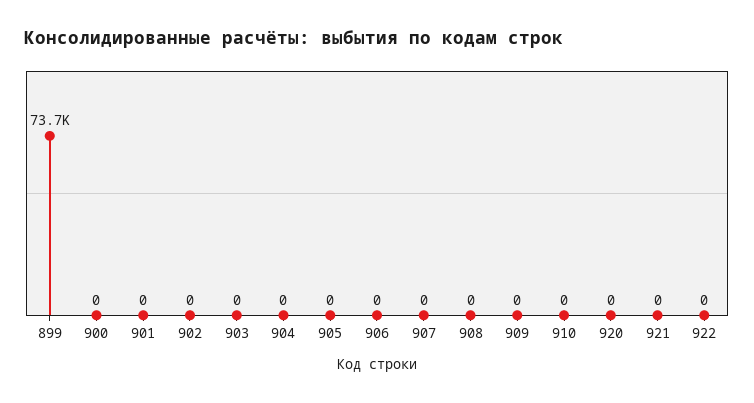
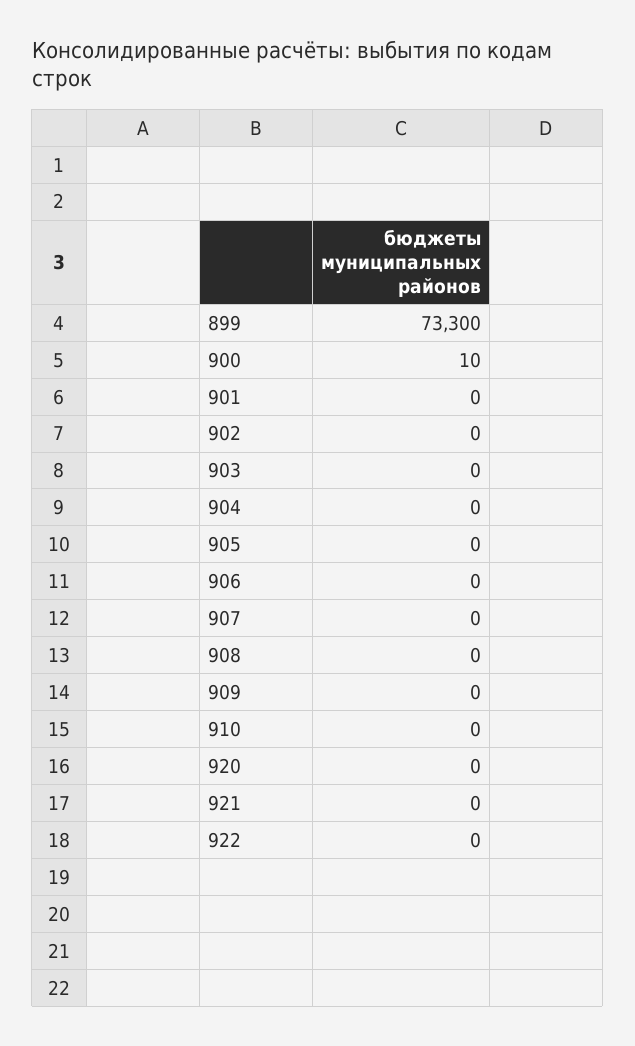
899: 73700 -> 73300
900: 0 -> 10

